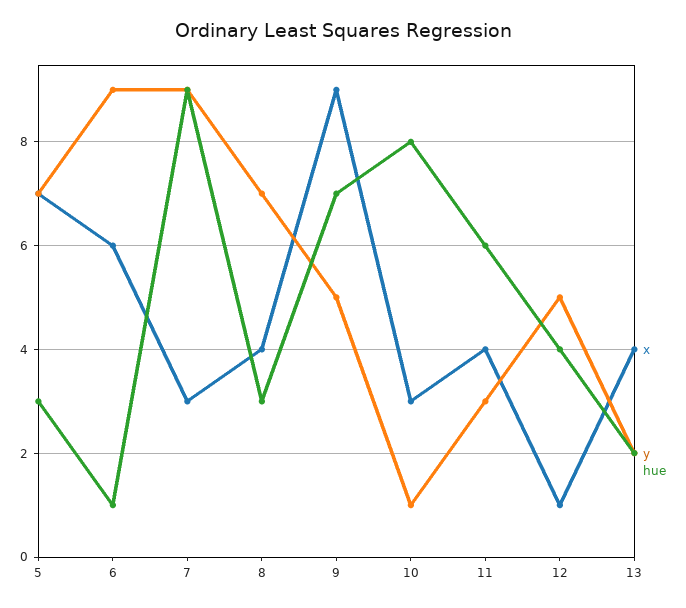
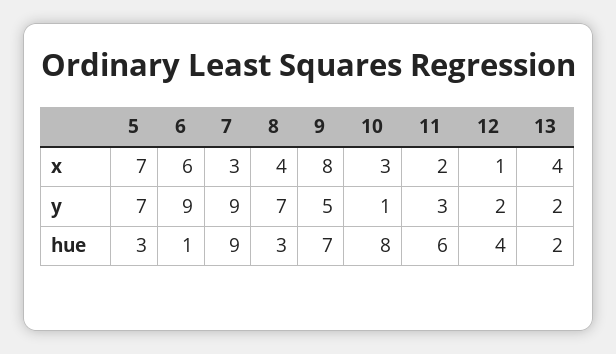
x, 9: 9 -> 8
x, 11: 4 -> 2
y, 12: 5 -> 2

